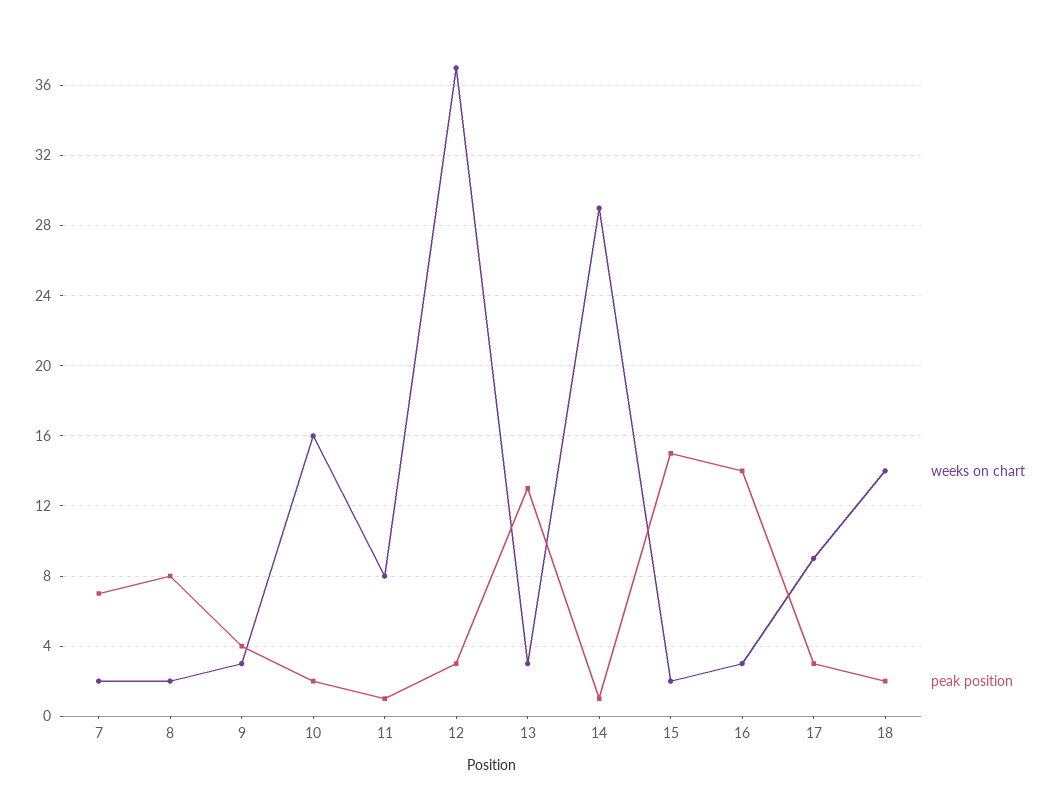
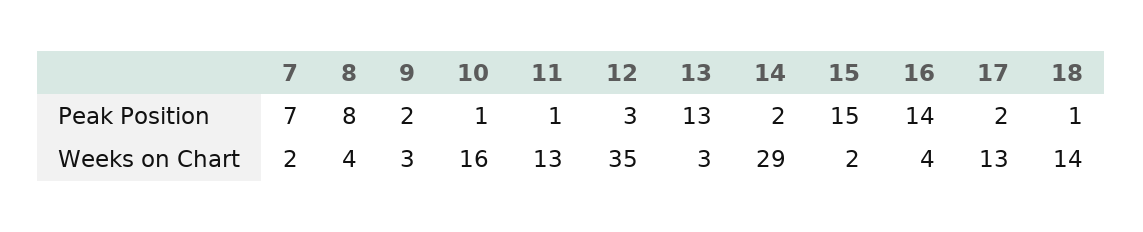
weeks on chart, 8: 2 -> 4
peak position, 9: 4 -> 2
peak position, 10: 2 -> 1
weeks on chart, 11: 8 -> 13
weeks on chart, 12: 37 -> 35
peak position, 14: 1 -> 2
weeks on chart, 16: 3 -> 4
weeks on chart, 17: 9 -> 13
peak position, 17: 3 -> 2
peak position, 18: 2 -> 1

